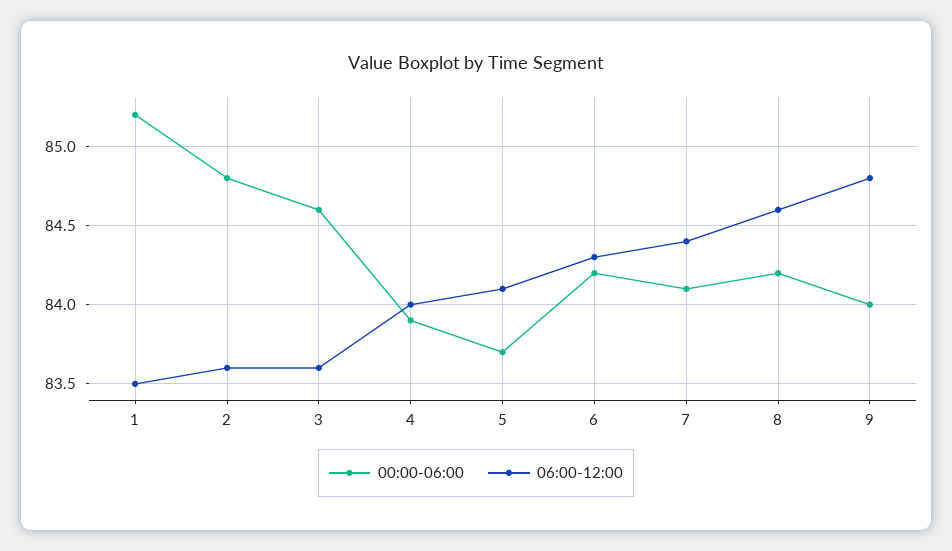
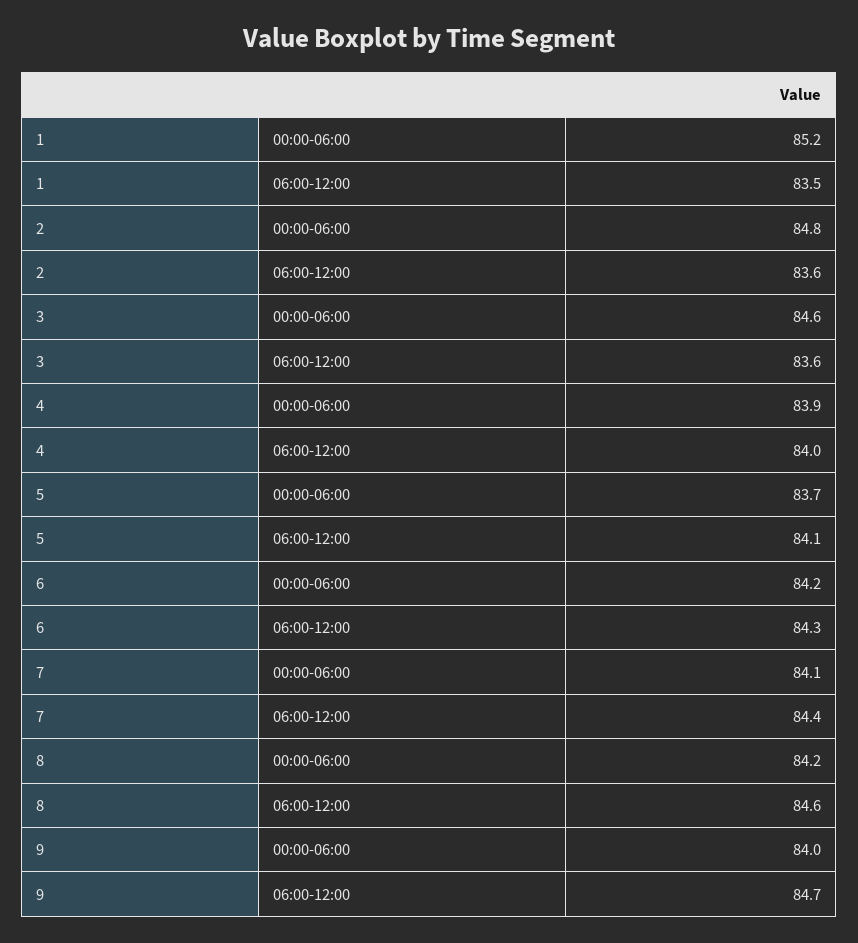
06:00-12:00, 9: 84.8 -> 84.7

